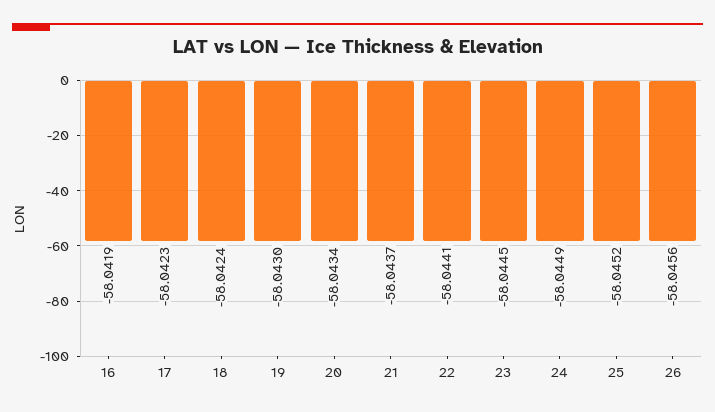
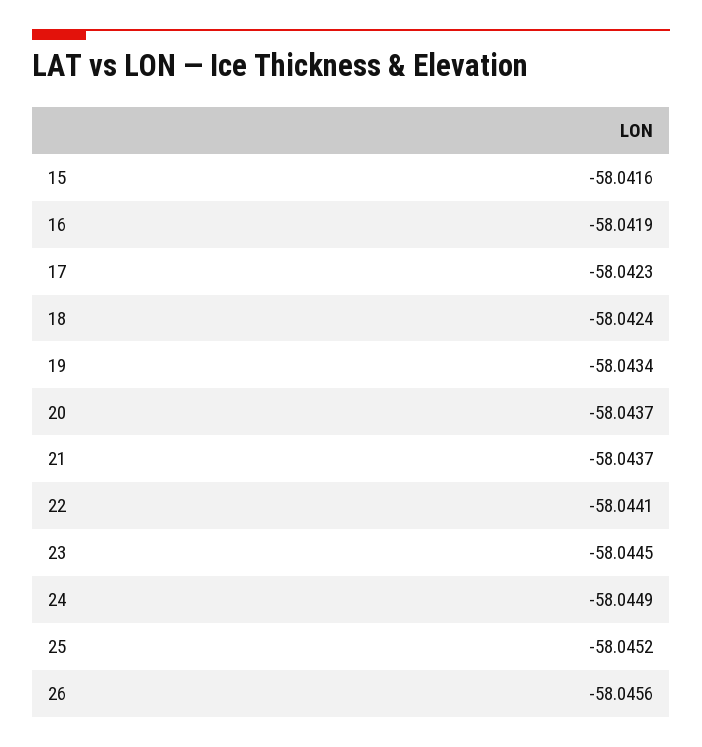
19: -58.043 -> -58.0434
20: -58.0434 -> -58.0437
15: none -> -58.0416

